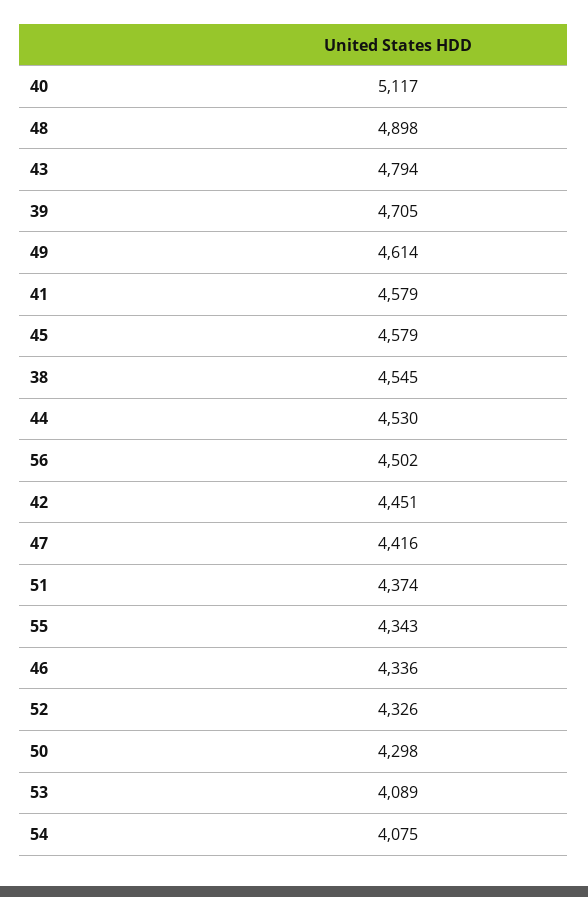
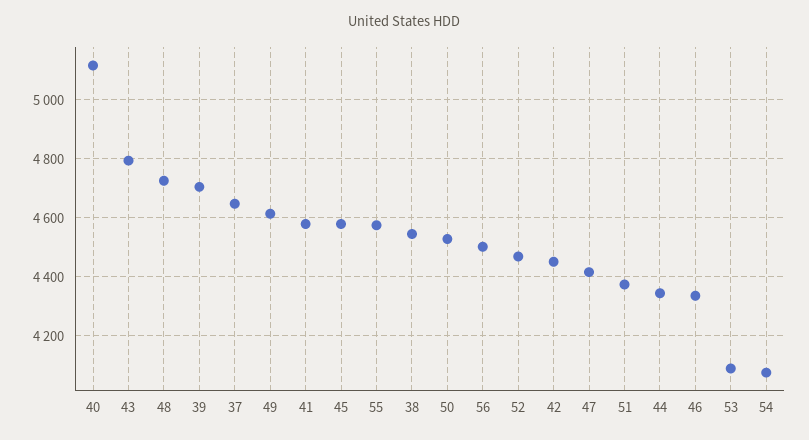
48: 4898 -> 4725
44: 4530 -> 4350
55: 4343 -> 4575
52: 4326 -> 4475
50: 4298 -> 4525
37: none -> 4650

